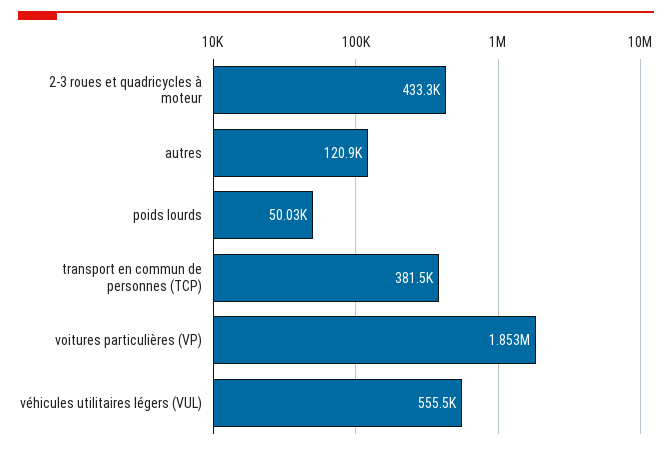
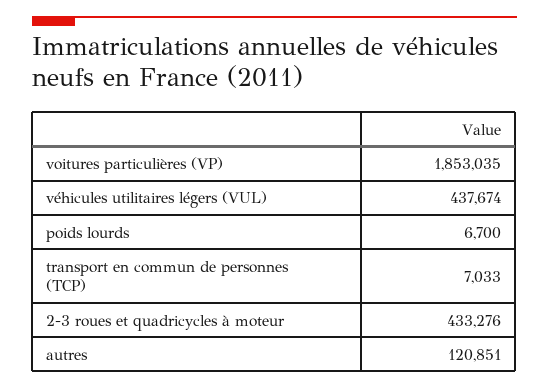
poids lourds: 50030 -> 6700
transport en commun de personnes (TCP): 381500 -> 7033
véhicules utilitaires légers (VUL): 555500 -> 437674

